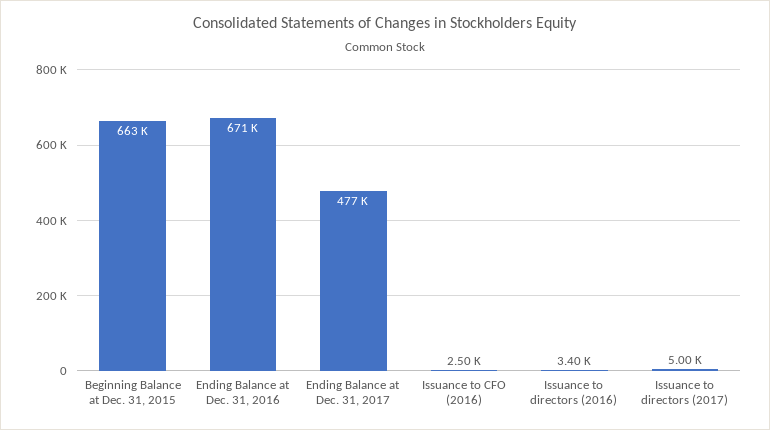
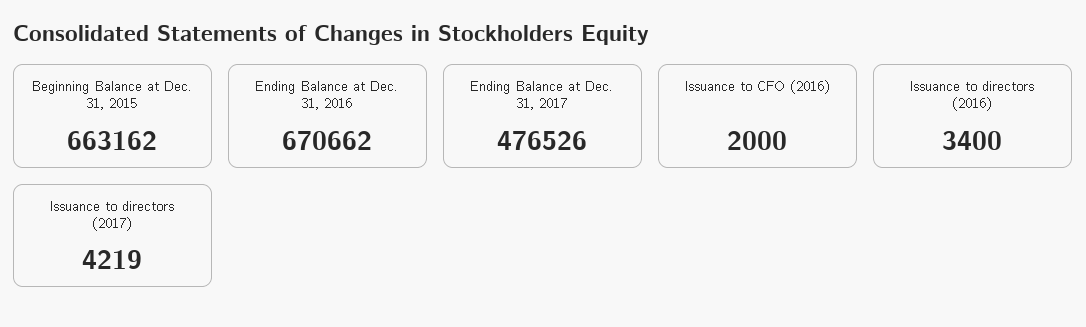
Issuance to CFO (2016): 2500 -> 2000
Issuance to directors (2017): 5000 -> 4219

